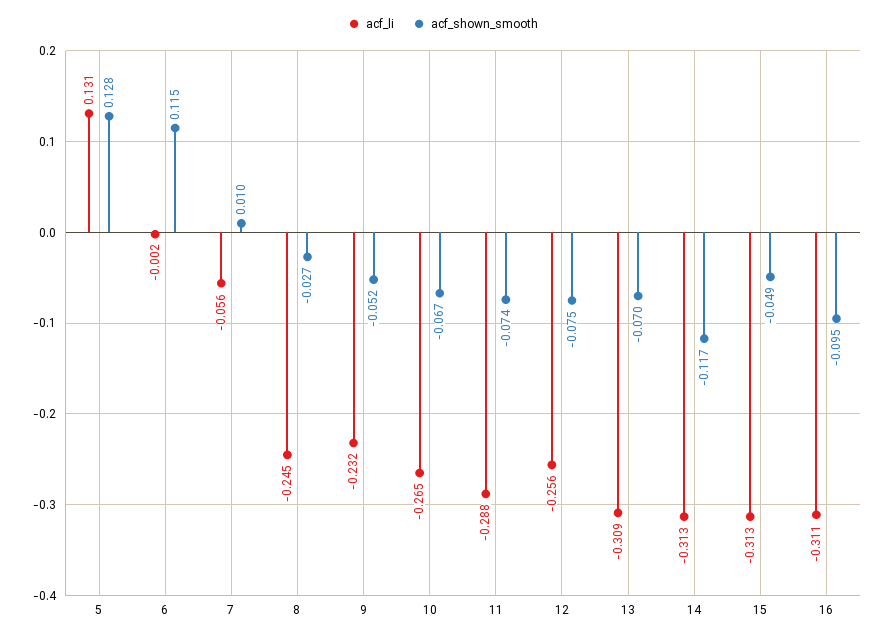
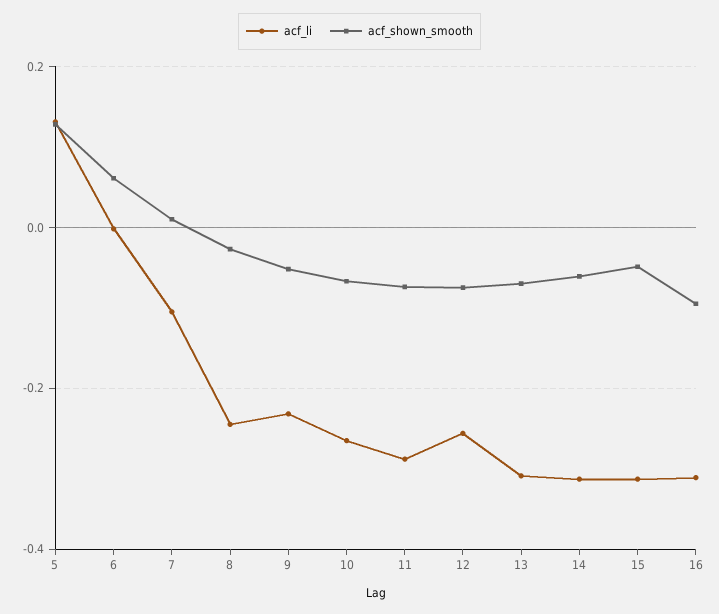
acf_shown_smooth, 6: 0.115 -> 0.06
acf_li, 7: -0.056 -> -0.1
acf_shown_smooth, 14: -0.117 -> -0.06

